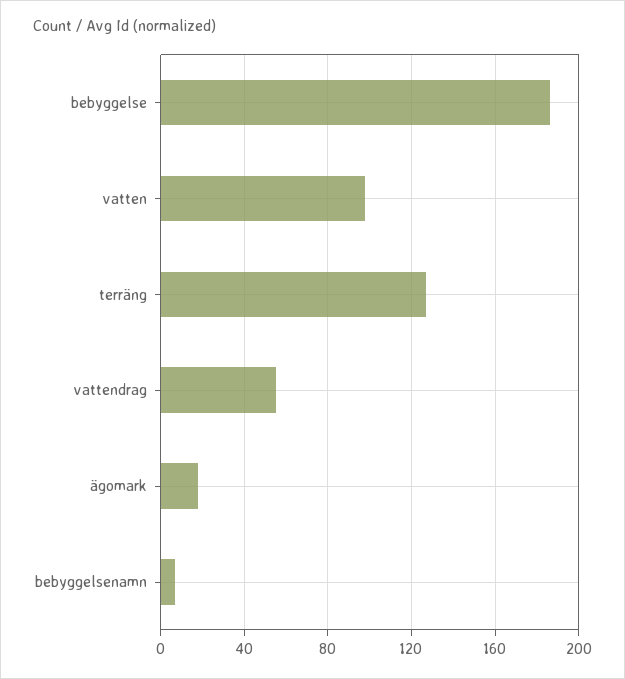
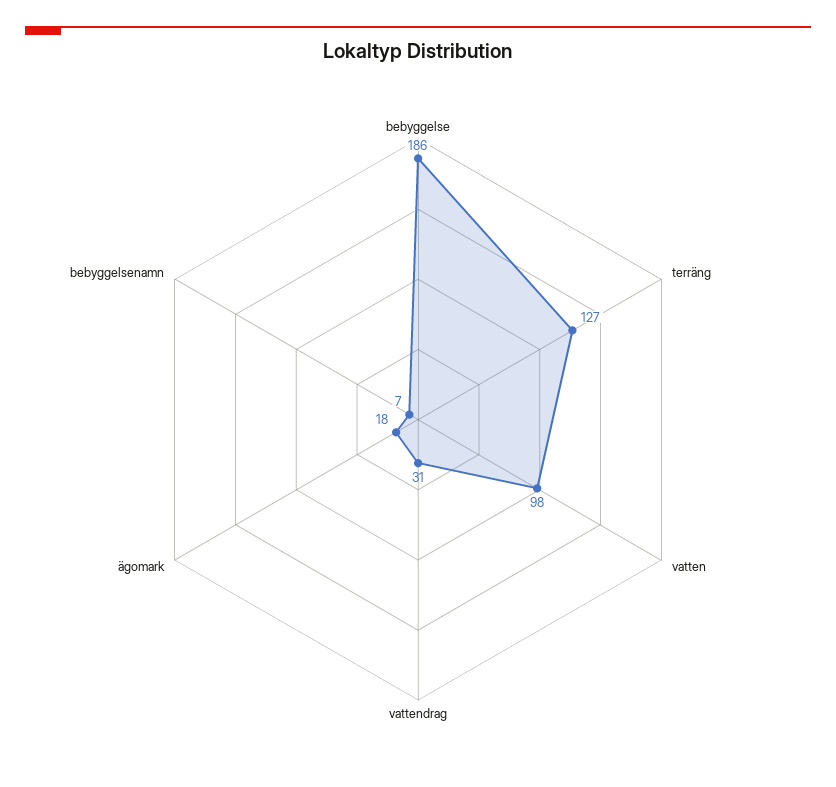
vattendrag: 55 -> 31

